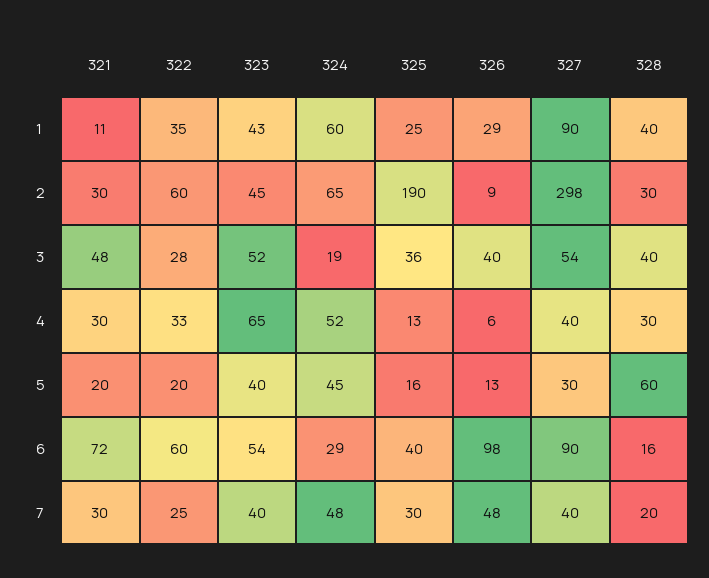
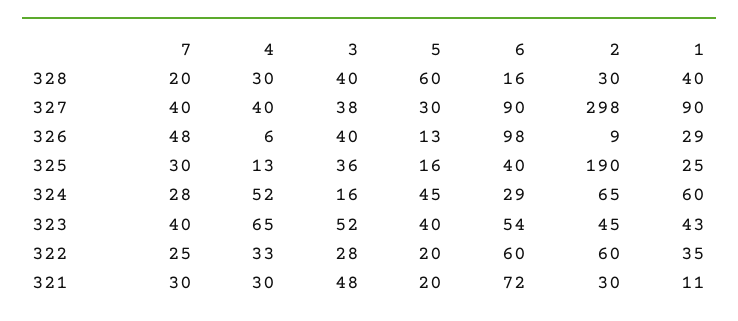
324, 3: 19 -> 16
327, 3: 54 -> 38
324, 7: 48 -> 28

